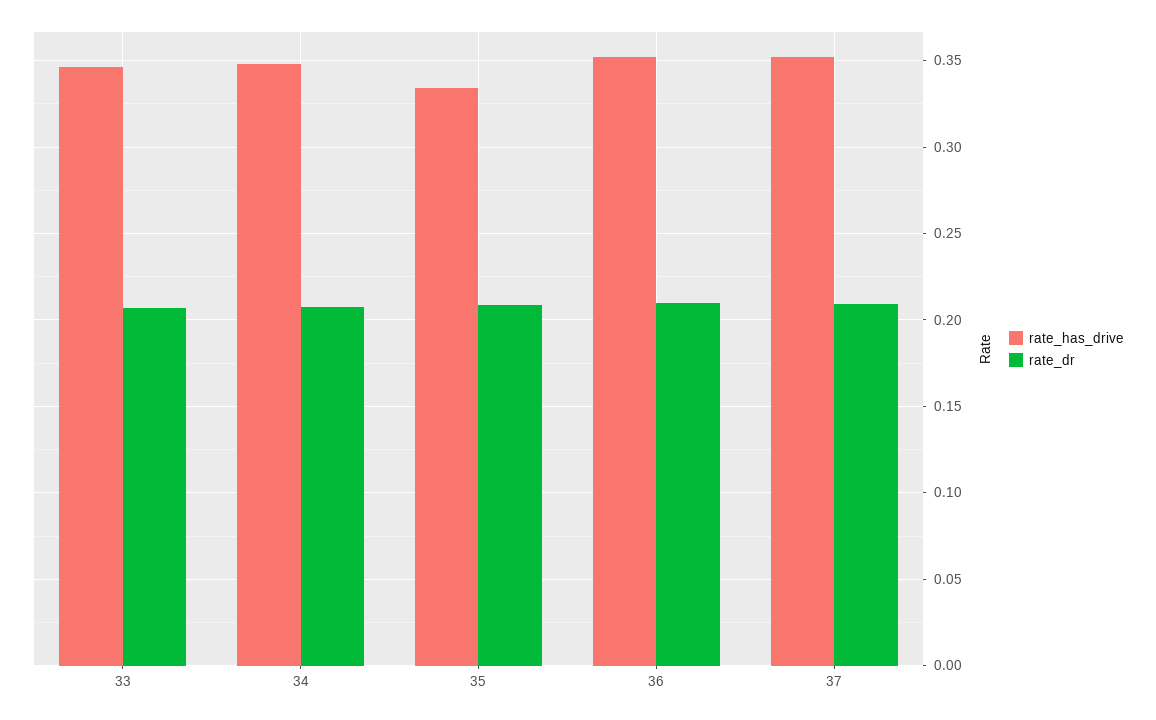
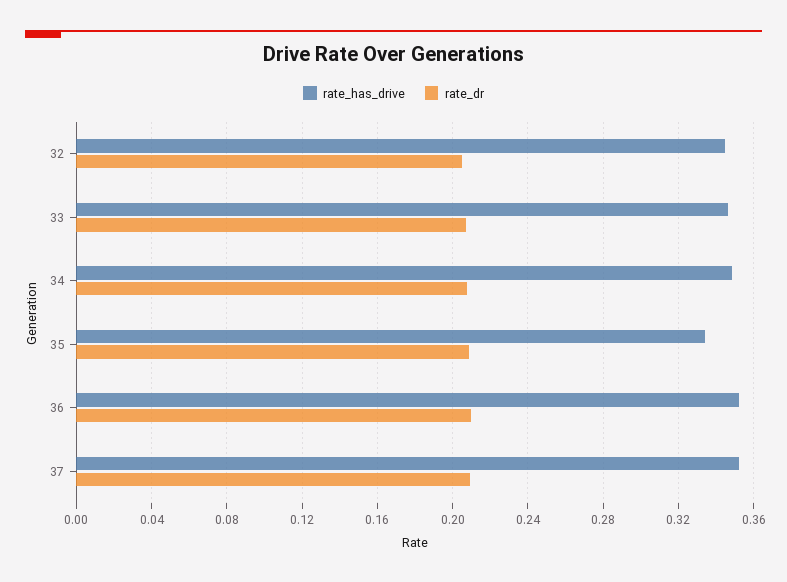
rate_has_drive, 32: none -> 0.345
rate_dr, 32: none -> 0.205

